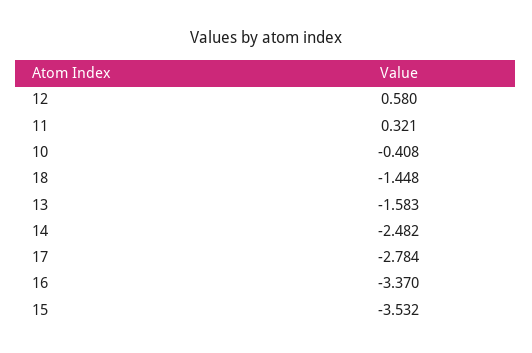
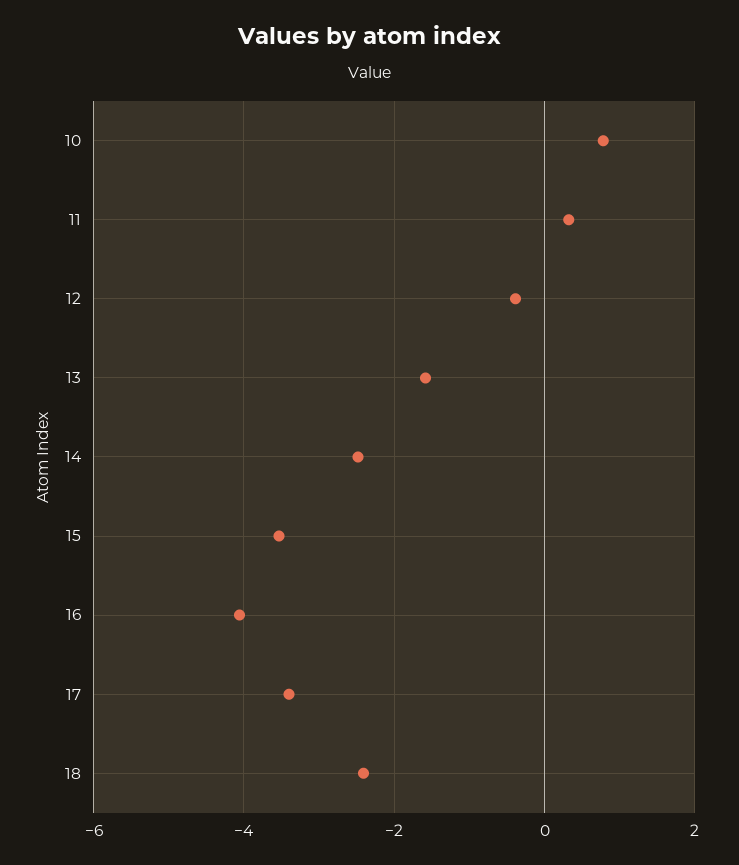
12: 0.58 -> -0.4
10: -0.408 -> 0.8
18: -1.448 -> -2.4
17: -2.784 -> -3.4
16: -3.37 -> -4

